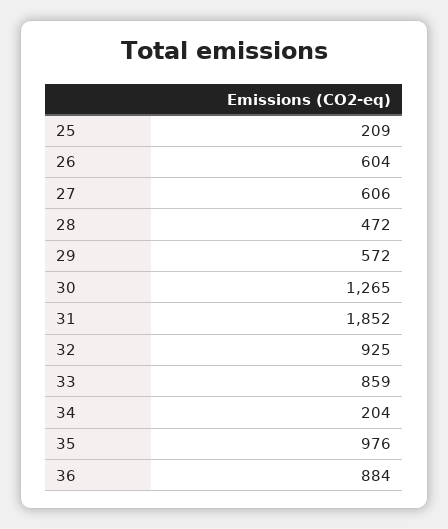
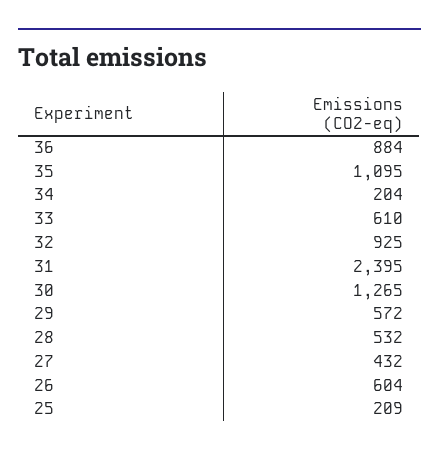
27: 606 -> 432
28: 472 -> 532
31: 1852 -> 2395
33: 859 -> 610
35: 976 -> 1095

